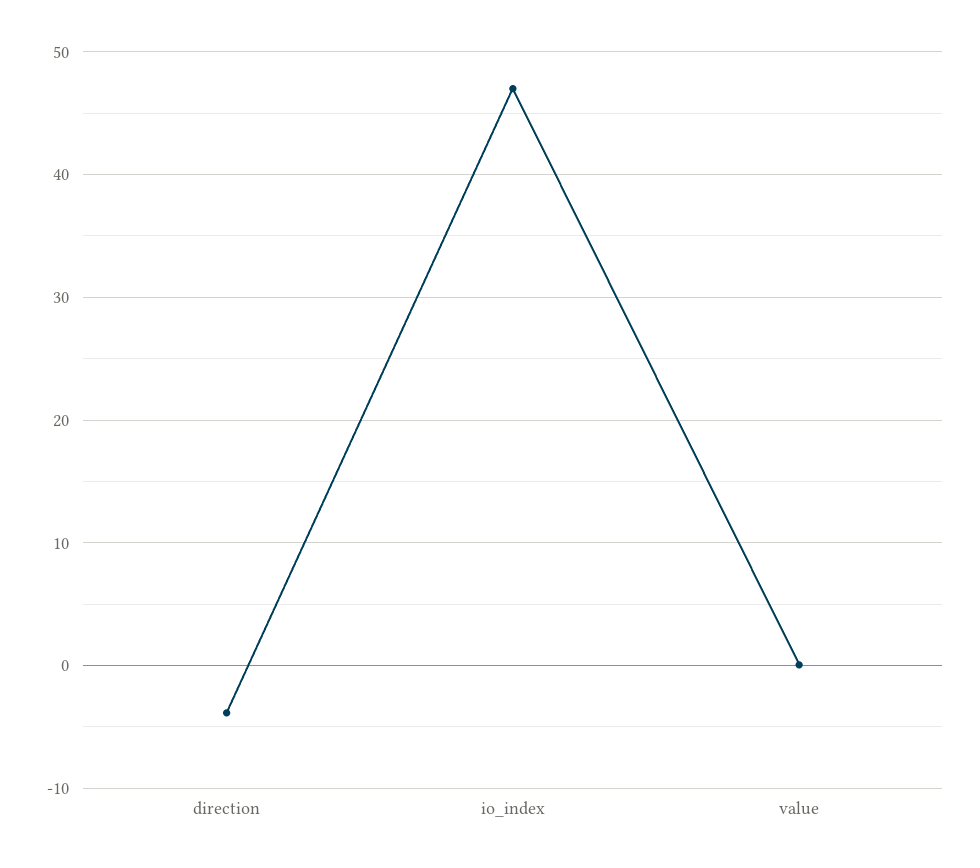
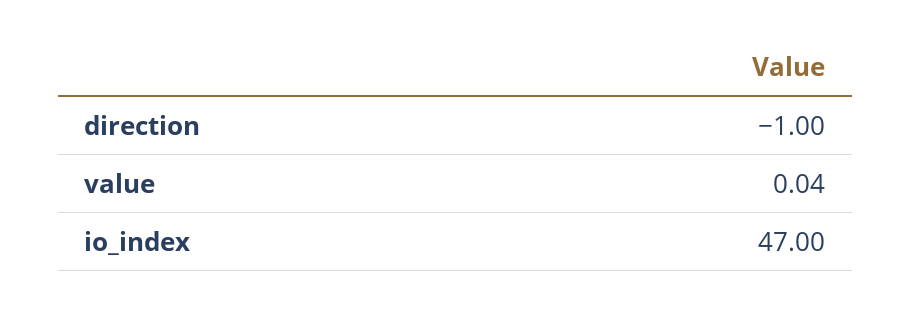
direction: -4 -> -1

